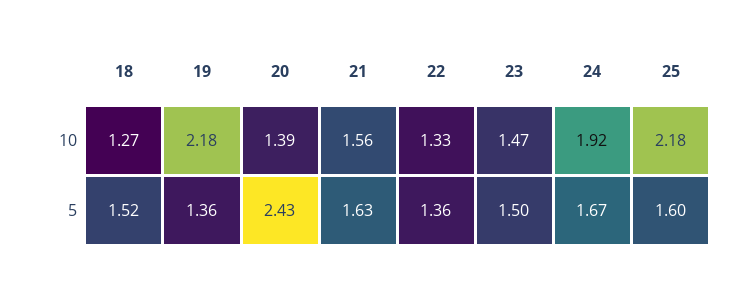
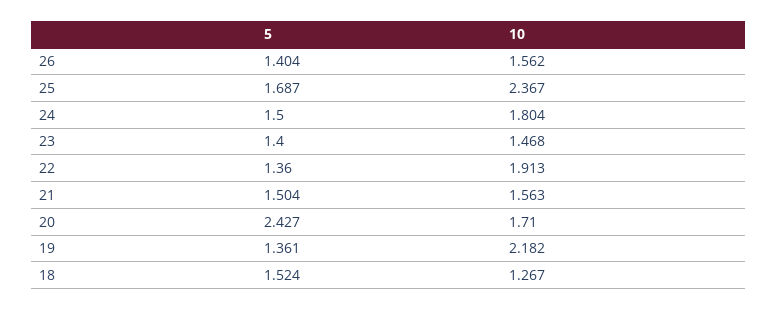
20, 10: 1.39 -> 1.71
22, 10: 1.33 -> 1.913
24, 10: 1.92 -> 1.804
25, 10: 2.18 -> 2.367
21, 5: 1.63 -> 1.504
23, 5: 1.5 -> 1.4
24, 5: 1.67 -> 1.5
25, 5: 1.6 -> 1.687
26, 5: none -> 1.404
26, 10: none -> 1.562

